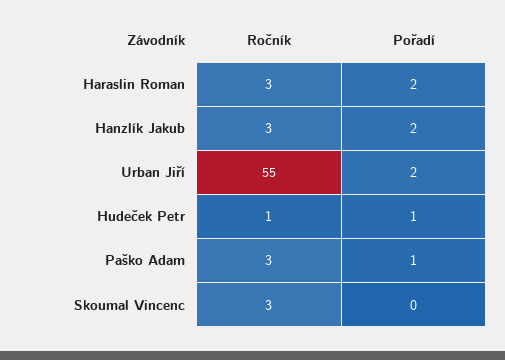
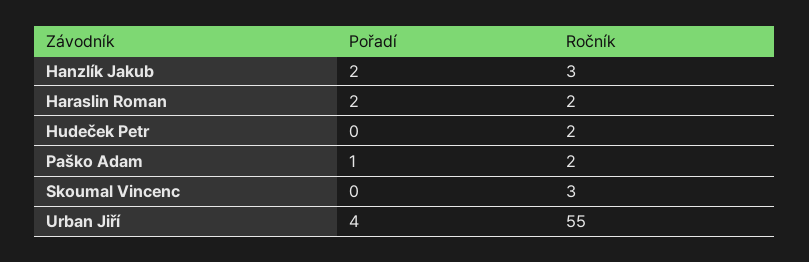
Ročník, Haraslin Roman: 3 -> 2
Pořadí, Urban Jiří: 2 -> 4
Ročník, Hudeček Petr: 1 -> 2
Pořadí, Hudeček Petr: 1 -> 0
Ročník, Paško Adam: 3 -> 2

